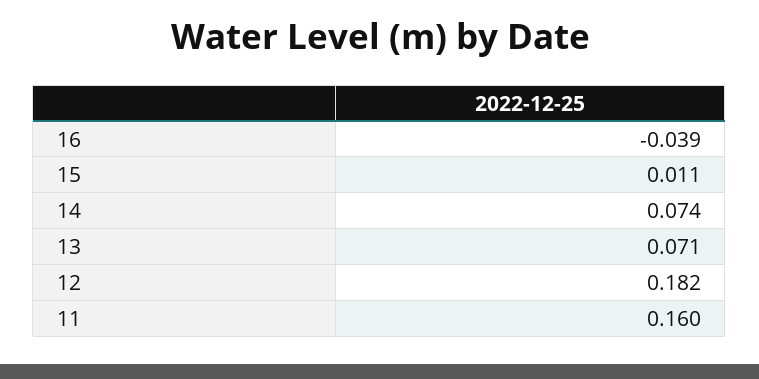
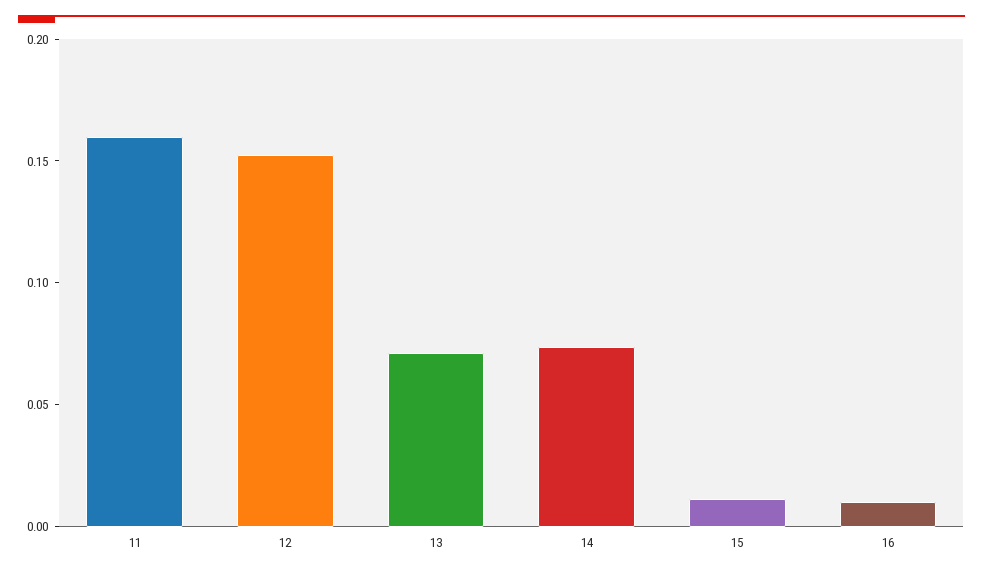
16: -0.039 -> 0.01
12: 0.182 -> 0.15

